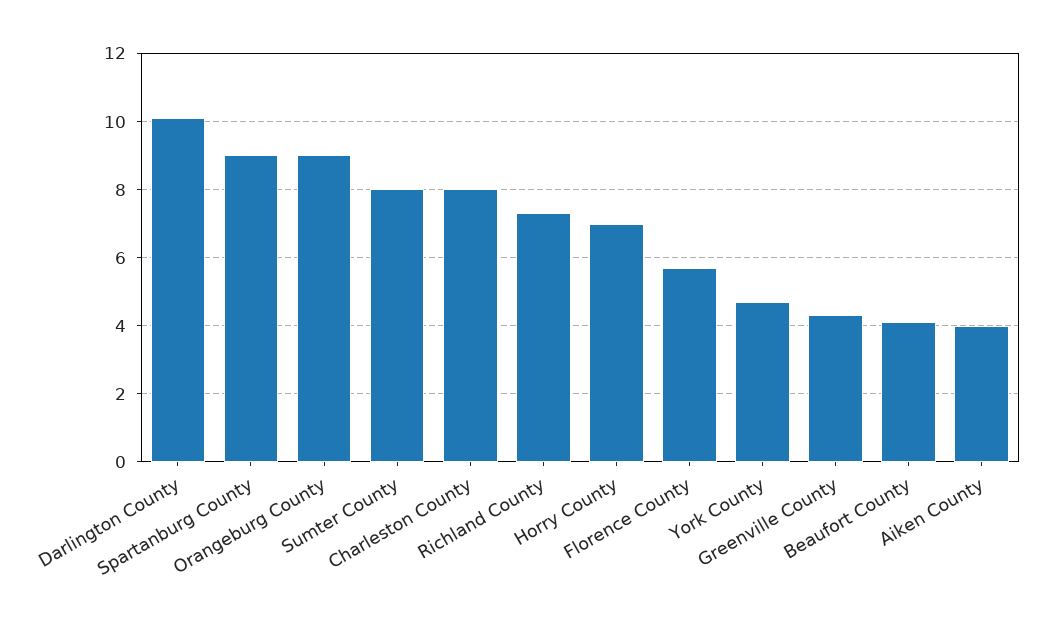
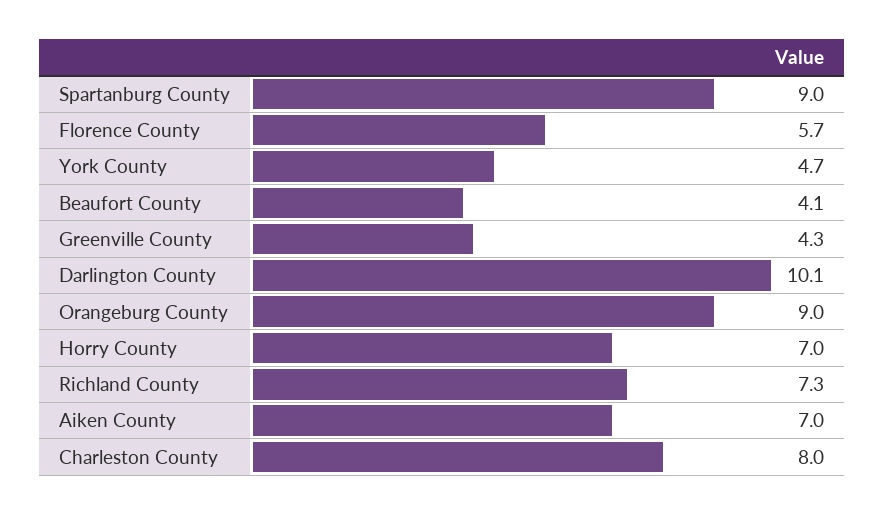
Sumter County: 8 -> none
Aiken County: 4 -> 7

